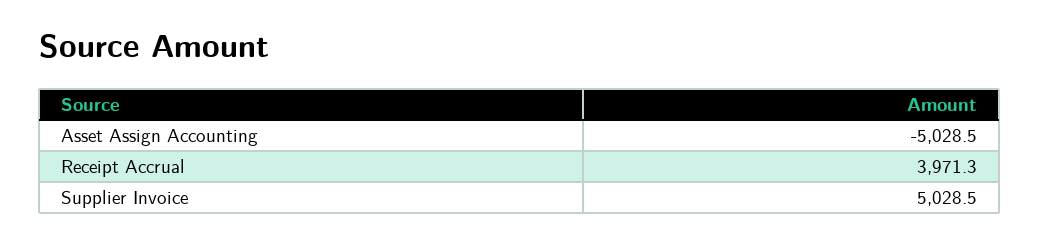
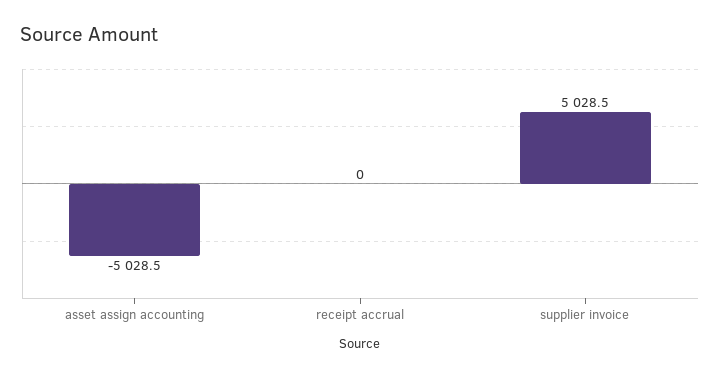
Receipt Accrual: 3971.3 -> 0

